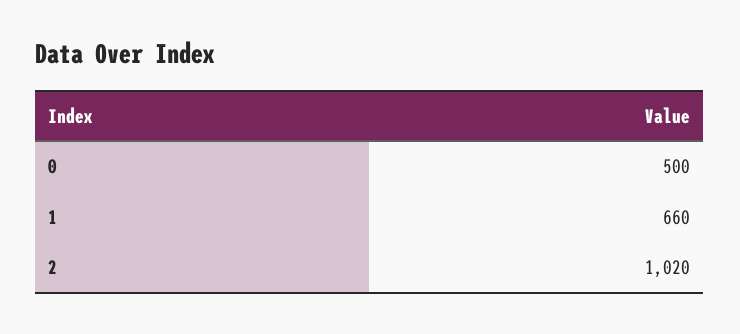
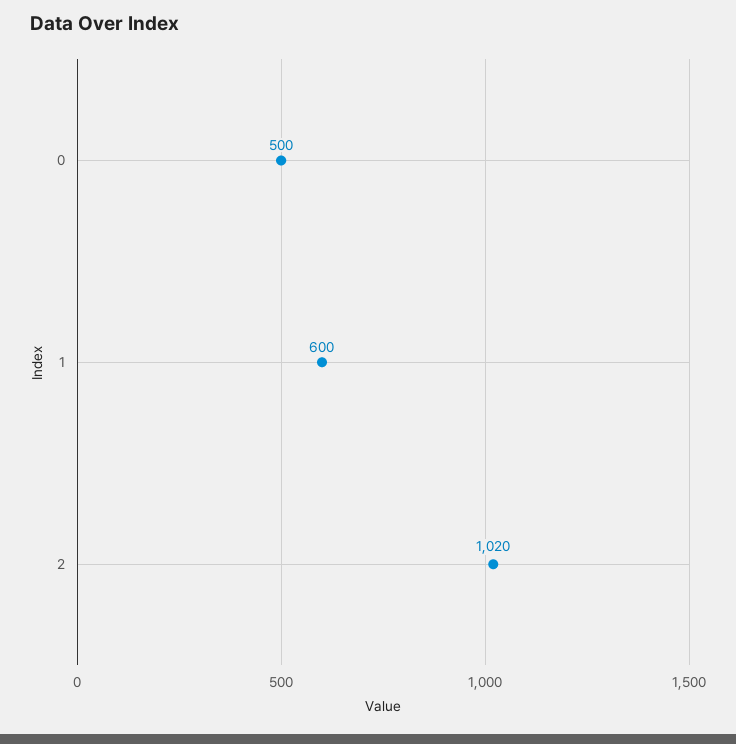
1: 660 -> 600

